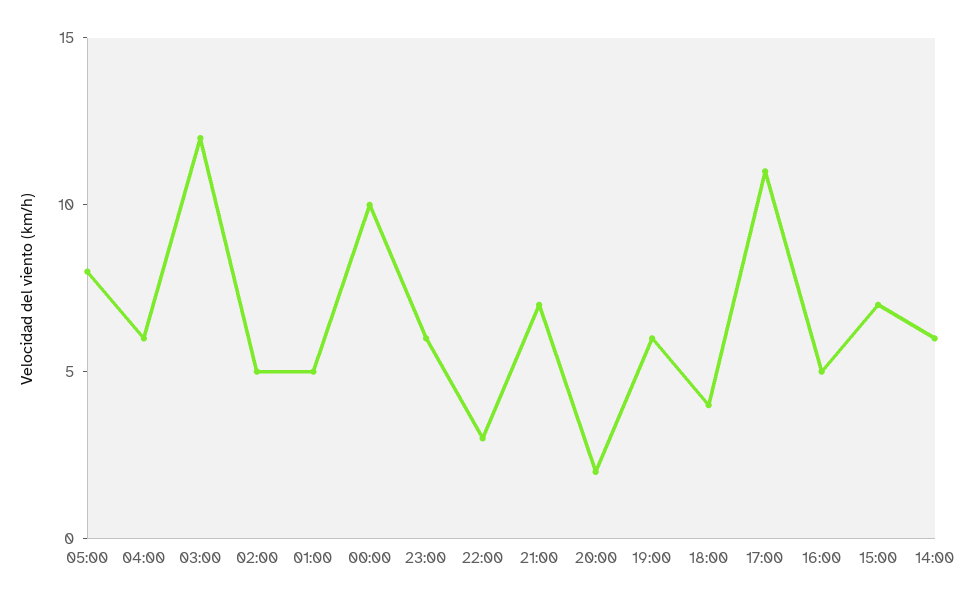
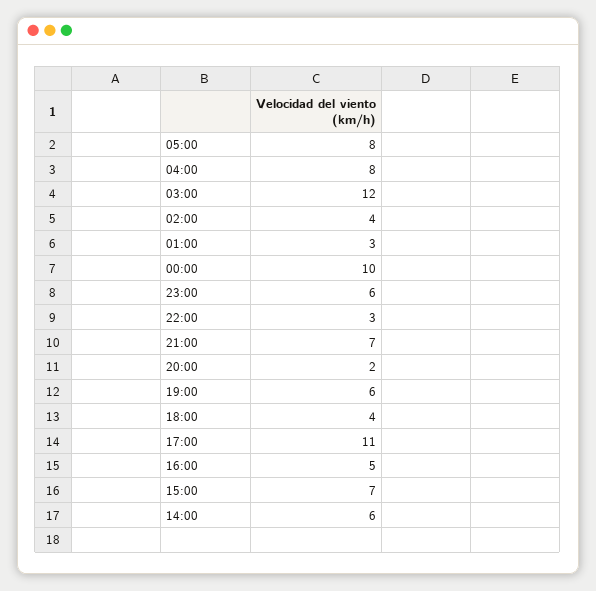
04:00: 6 -> 8
02:00: 5 -> 4
01:00: 5 -> 3

